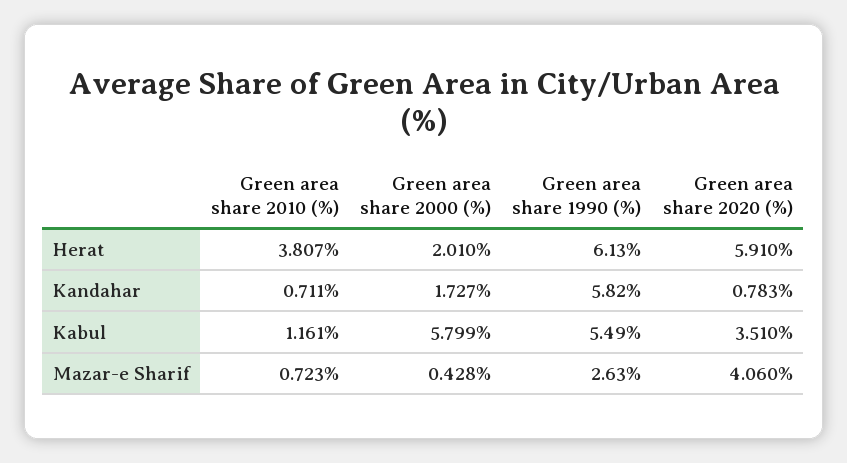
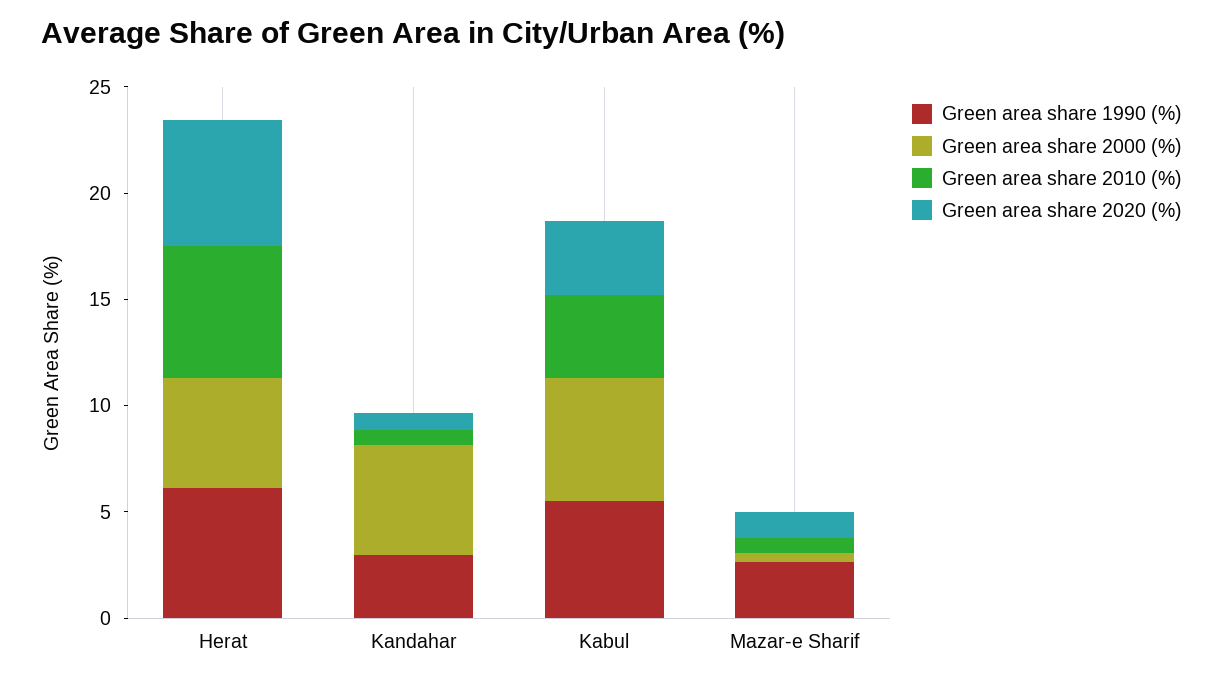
Green area share 2010 (%), Herat: 3.807 -> 6
Green area share 2000 (%), Herat: 2.01 -> 5
Green area share 2000 (%), Kandahar: 1.727 -> 5
Green area share 1990 (%), Kandahar: 5.82 -> 3
Green area share 2010 (%), Kabul: 1.161 -> 4
Green area share 2020 (%), Mazar-e Sharif: 4.06 -> 1

